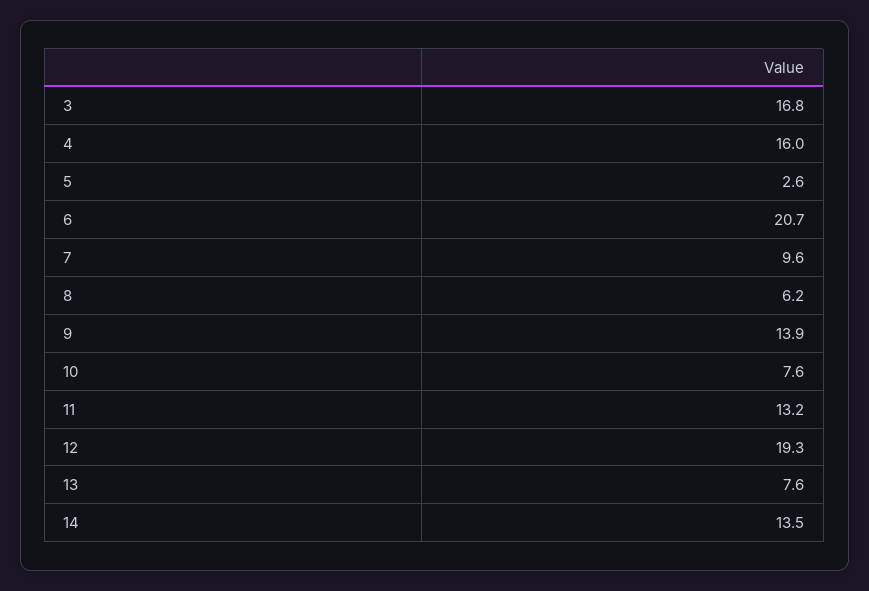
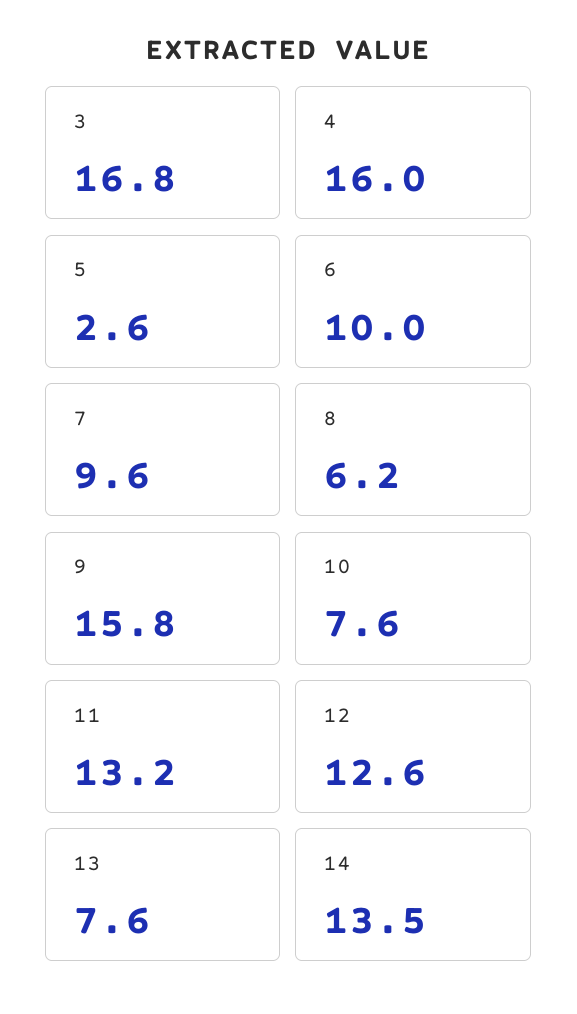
6: 20.7 -> 10
9: 13.9 -> 15.8
12: 19.3 -> 12.6

